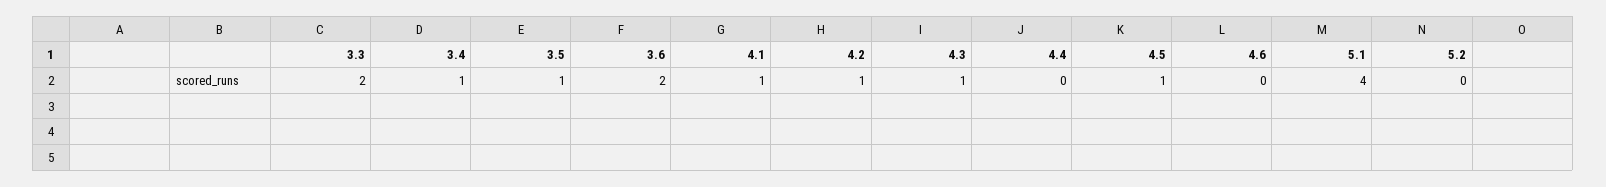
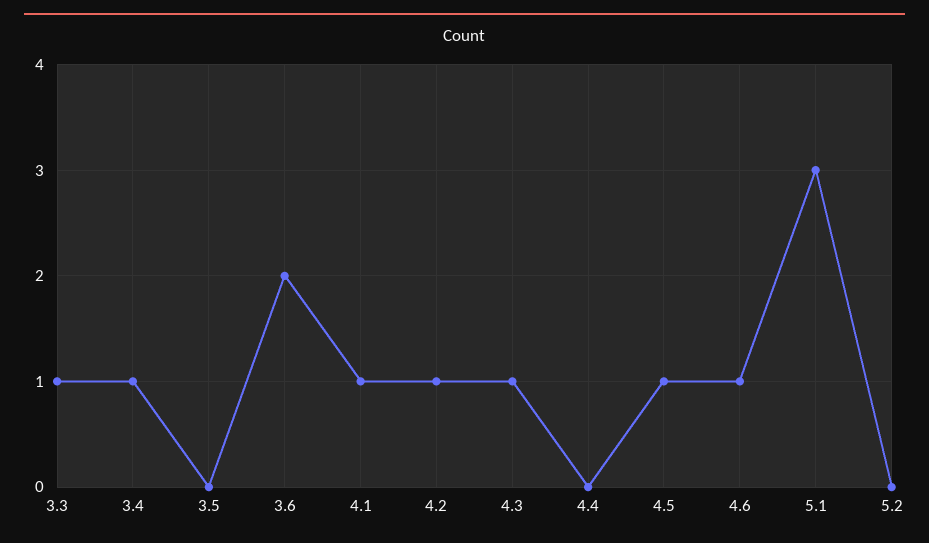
3.3: 2 -> 1
3.5: 1 -> 0
4.6: 0 -> 1
5.1: 4 -> 3

